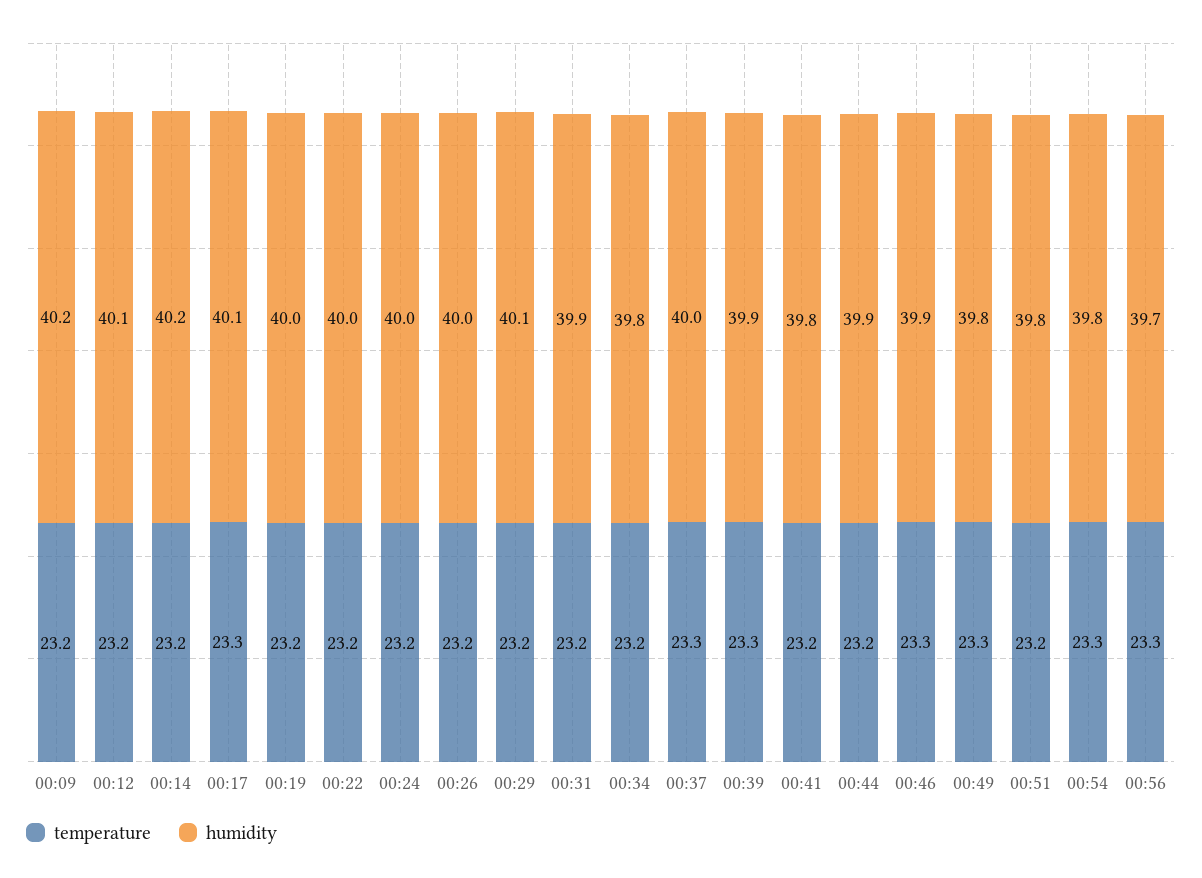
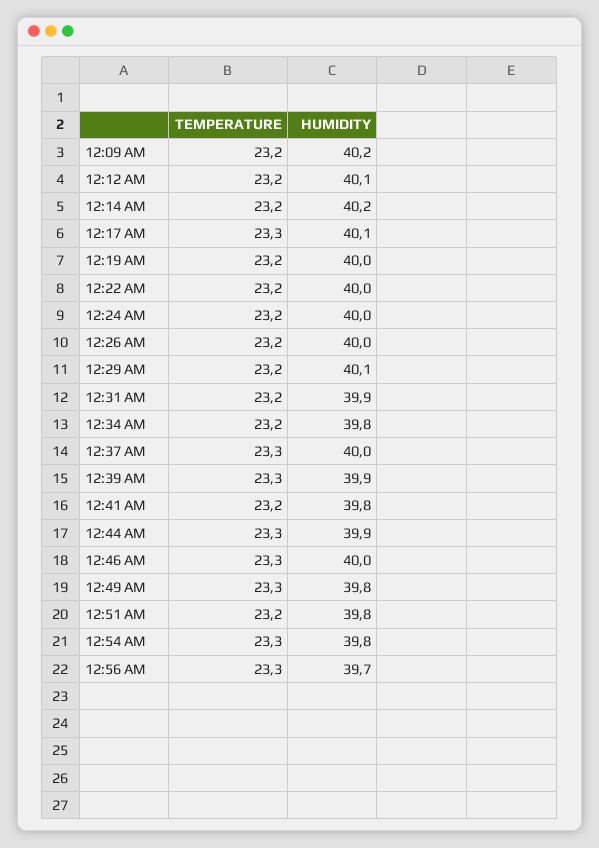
temperature, 00:44: 23.2 -> 23.3
humidity, 00:46: 39.9 -> 40

